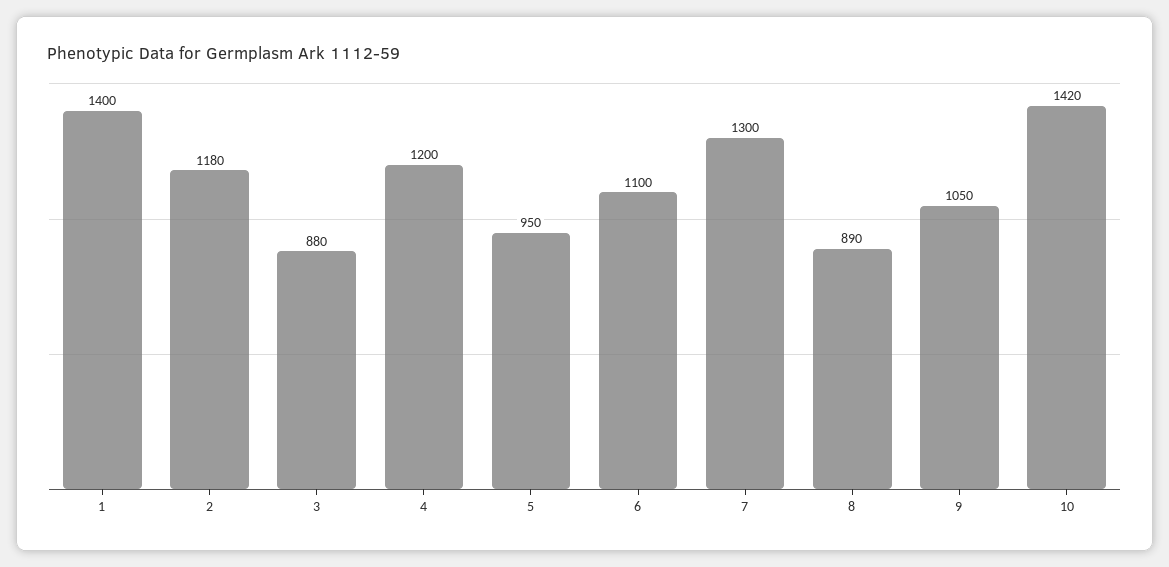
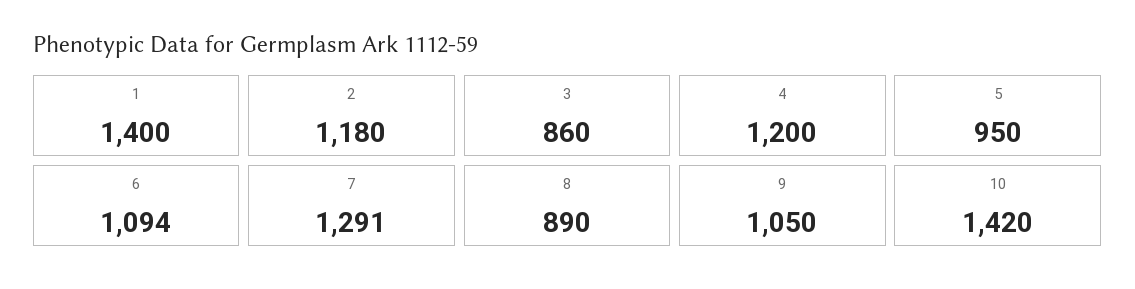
3: 880 -> 860
6: 1100 -> 1094
7: 1300 -> 1291

